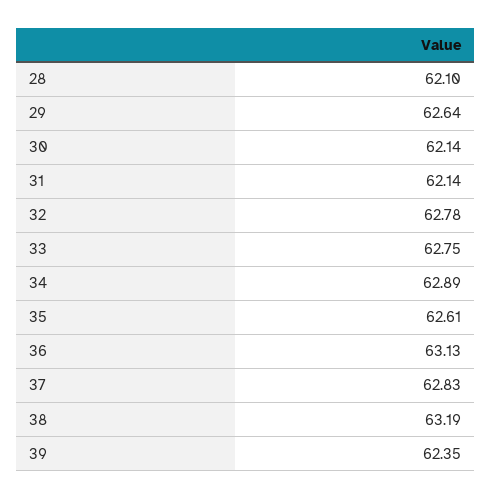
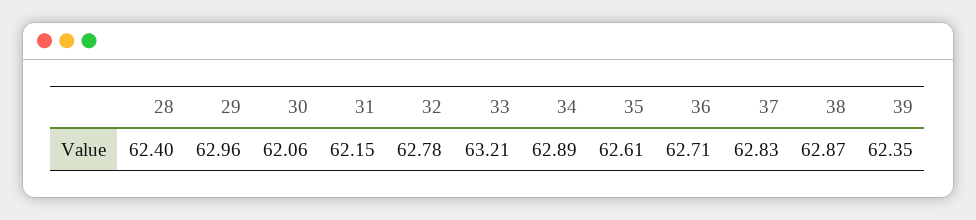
28: 62.1 -> 62.4
29: 62.64 -> 62.96
30: 62.14 -> 62.06
31: 62.14 -> 62.15
33: 62.75 -> 63.21
36: 63.13 -> 62.71
38: 63.19 -> 62.87

